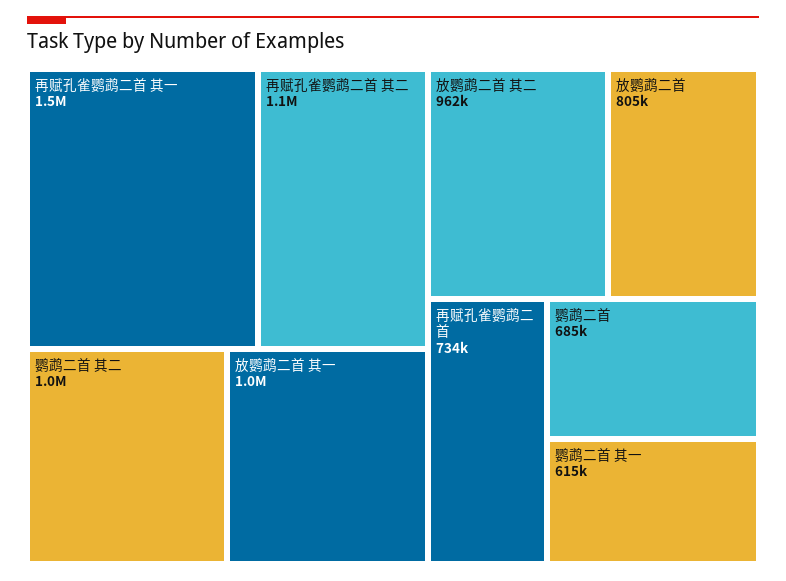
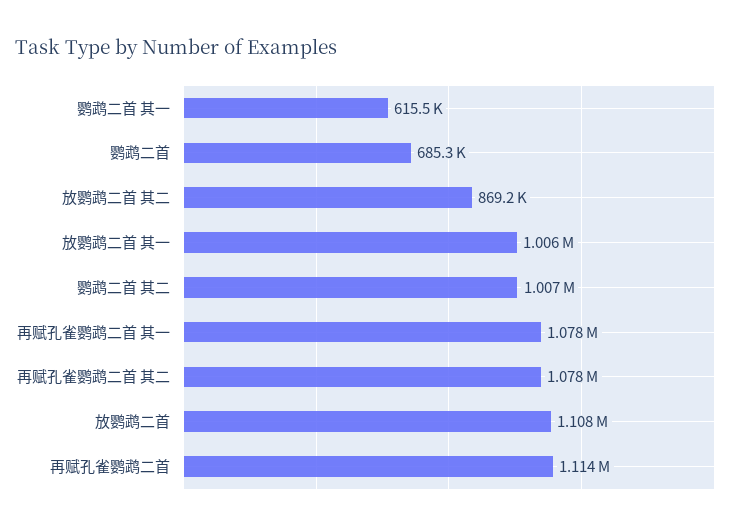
再赋孔雀鹦鹉二首 其一: 1500000 -> 1078000
放鹦鹉二首 其二: 962000 -> 869200
放鹦鹉二首: 805000 -> 1108000
再赋孔雀鹦鹉二首: 734000 -> 1114000

